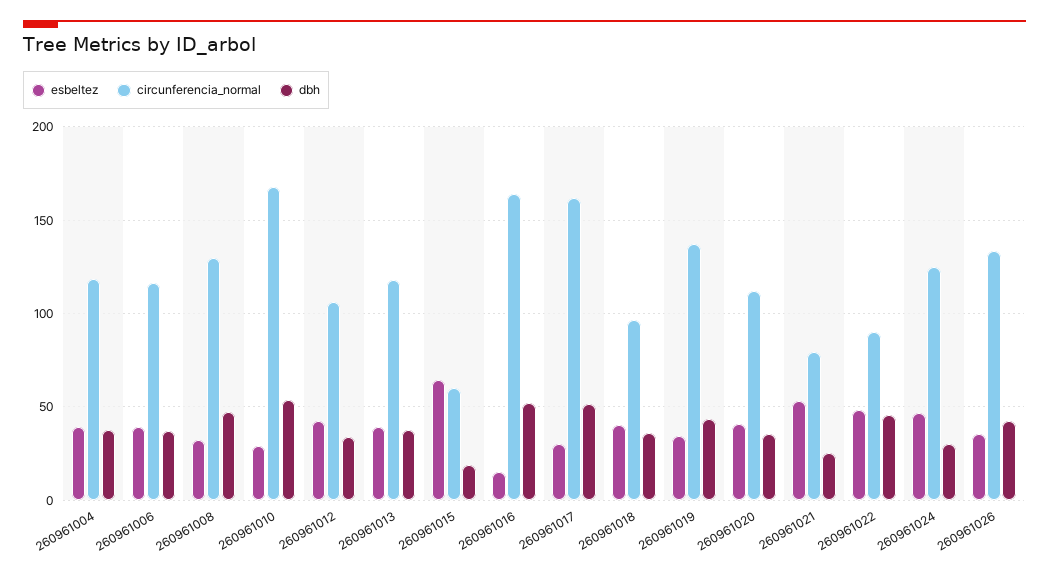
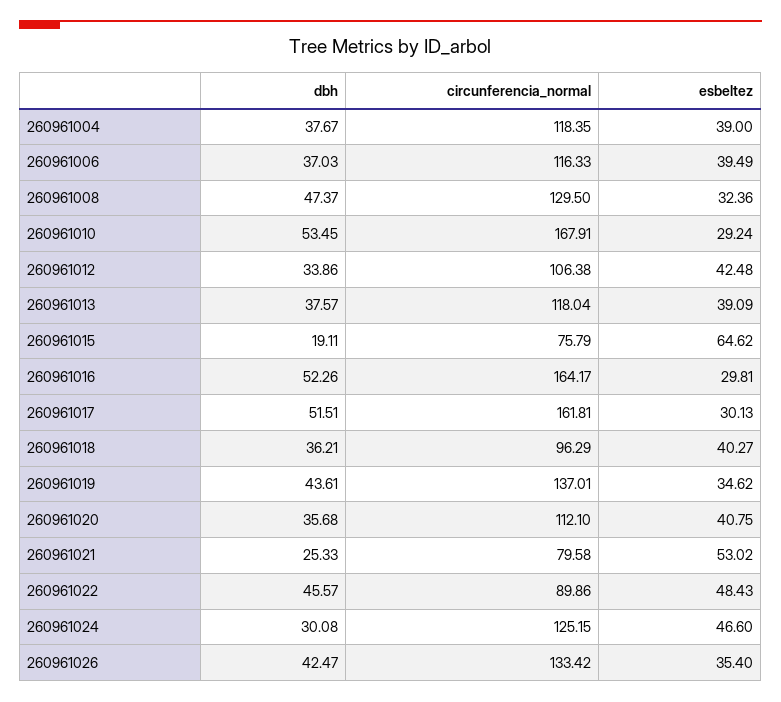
circunferencia_normal, 260961015: 60 -> 75.79
esbeltez, 260961016: 15 -> 29.81

